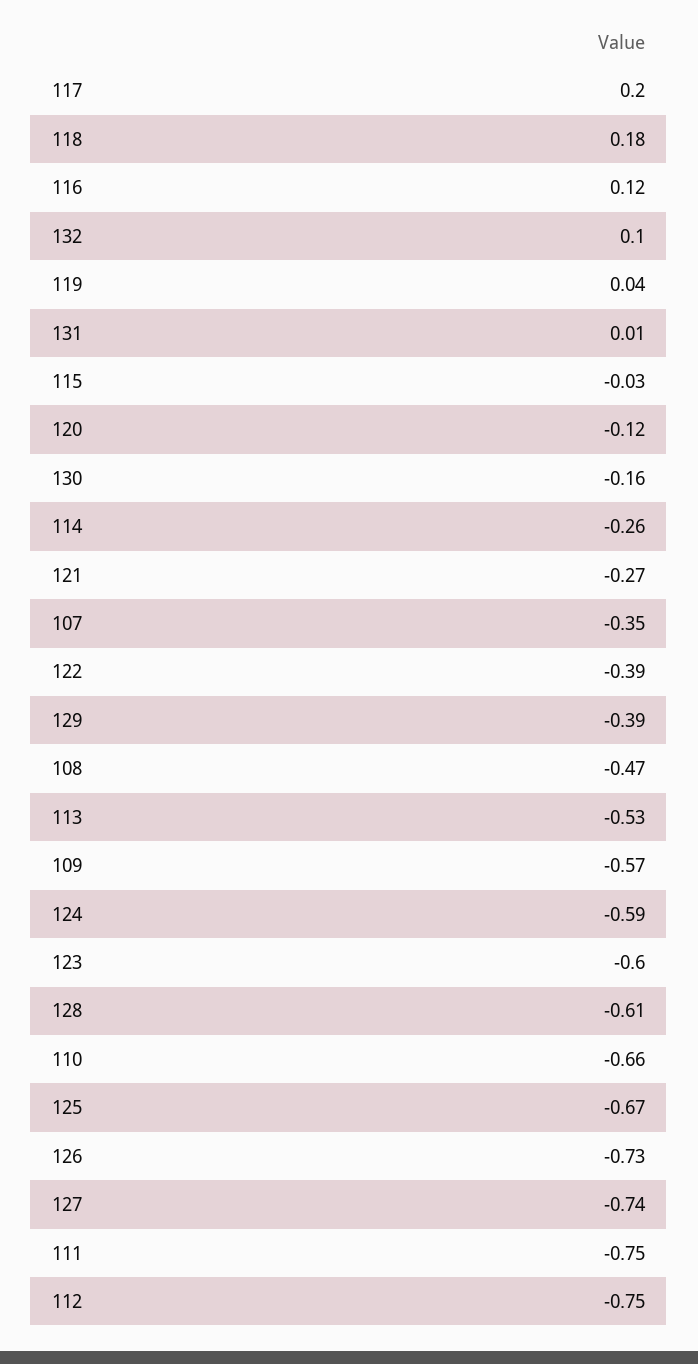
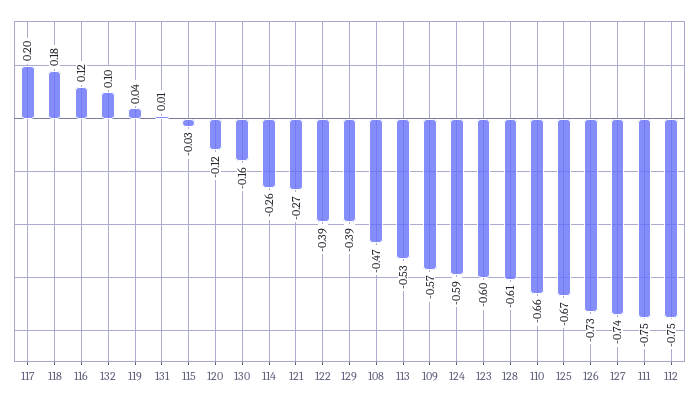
107: -0.35 -> none

